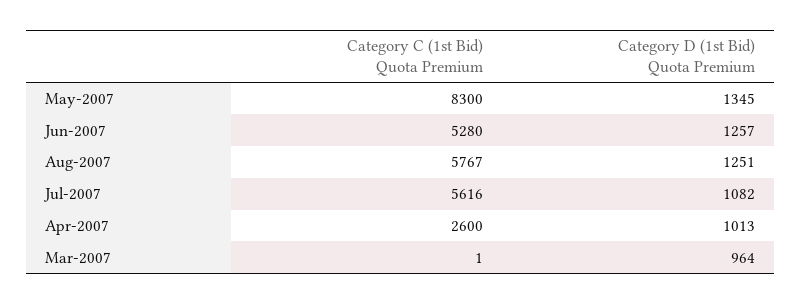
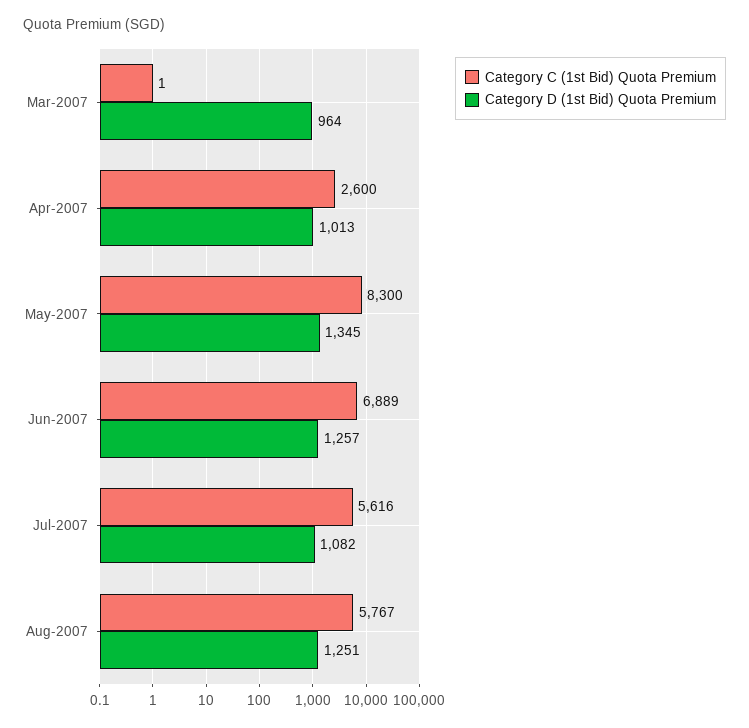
Category C (1st Bid) Quota Premium, Jun-2007: 5280 -> 6889

